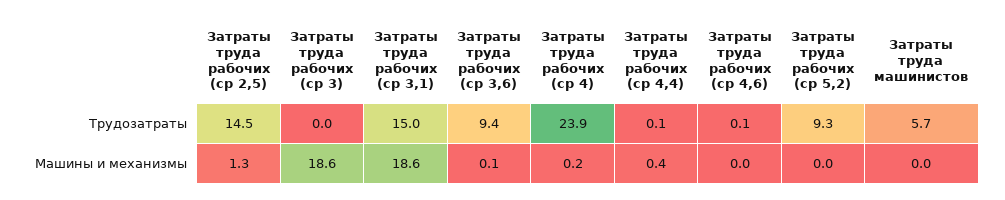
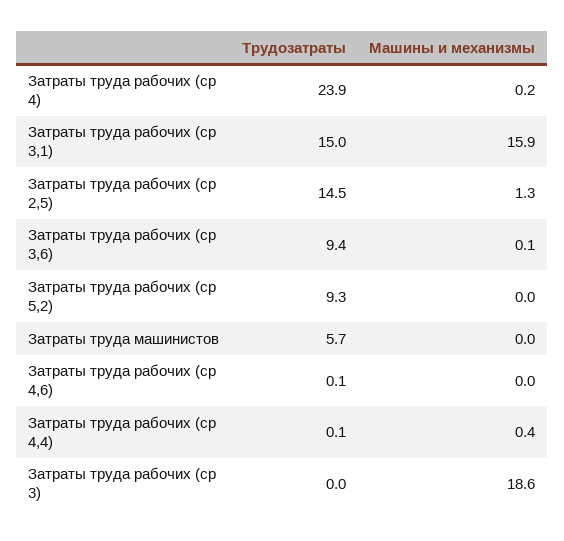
Затраты труда рабочих (ср 3,1), Машины и механизмы: 18.6 -> 15.9

